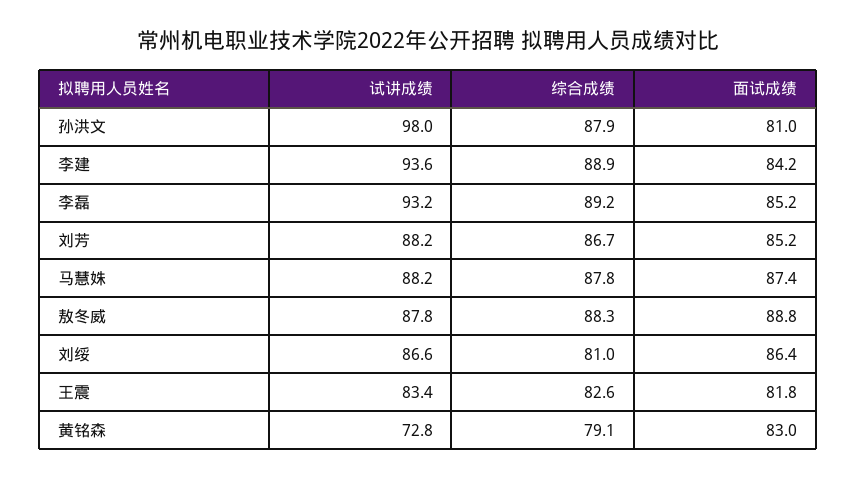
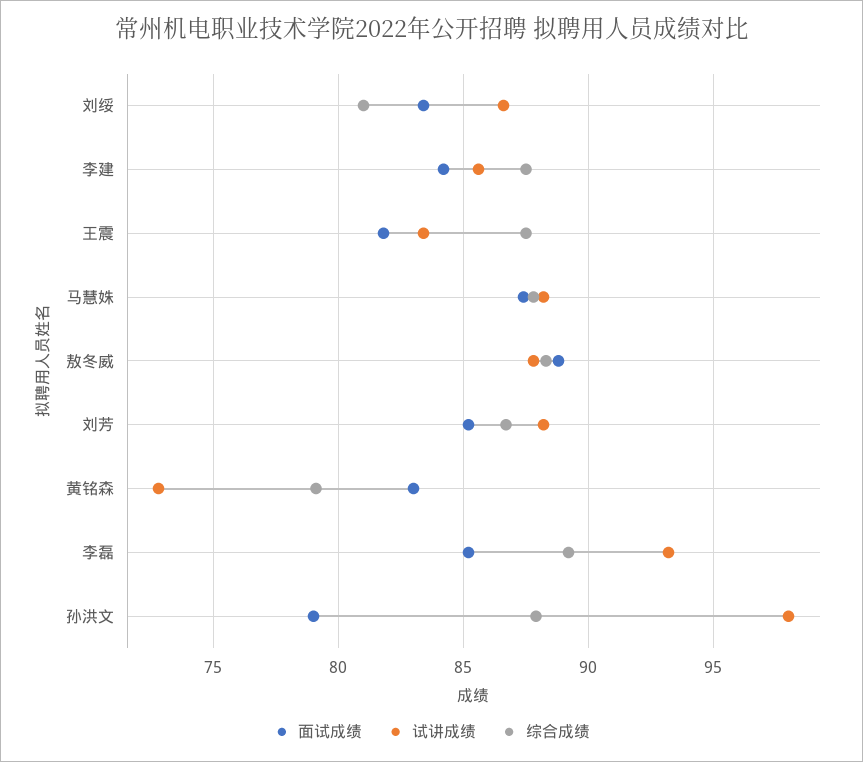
面试成绩, 孙洪文: 81 -> 79
试讲成绩, 李建: 93.6 -> 85.5
综合成绩, 李建: 88.9 -> 87.5
面试成绩, 刘绥: 86.4 -> 83.5
综合成绩, 王震: 82.6 -> 87.5

